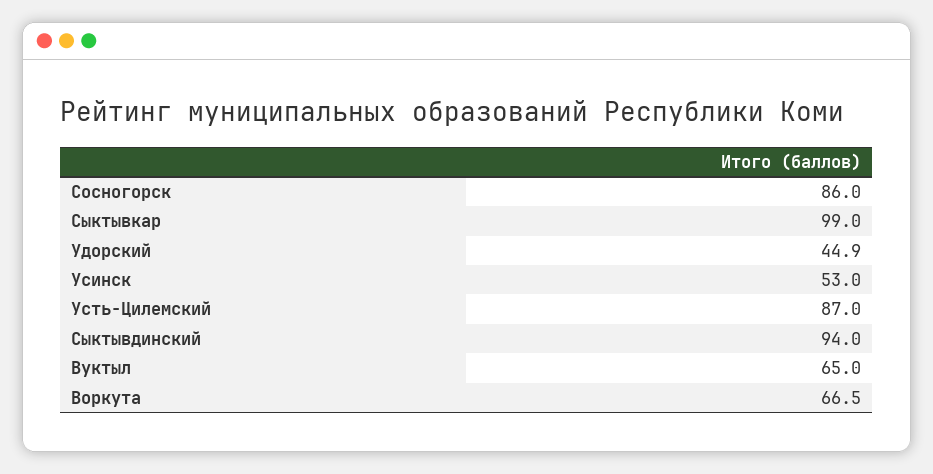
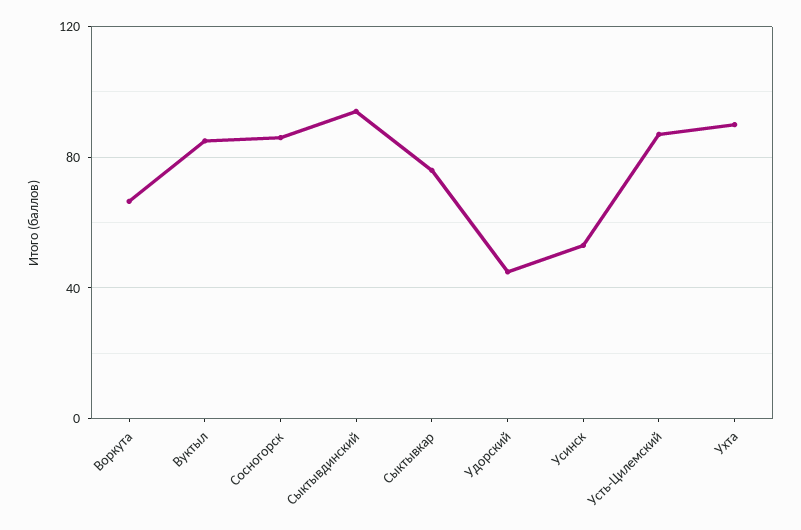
Сыктывкар: 99 -> 75
Вуктыл: 65 -> 85
Ухта: none -> 90

